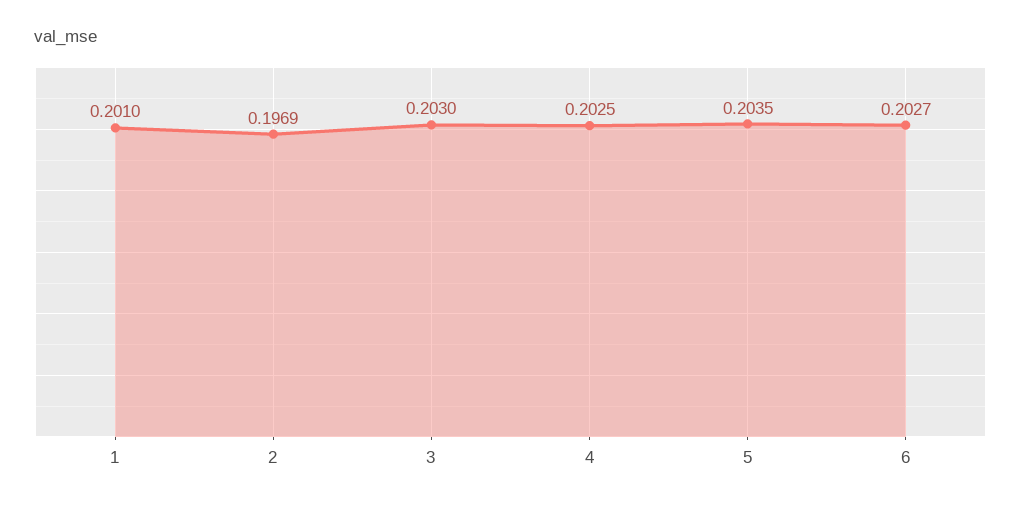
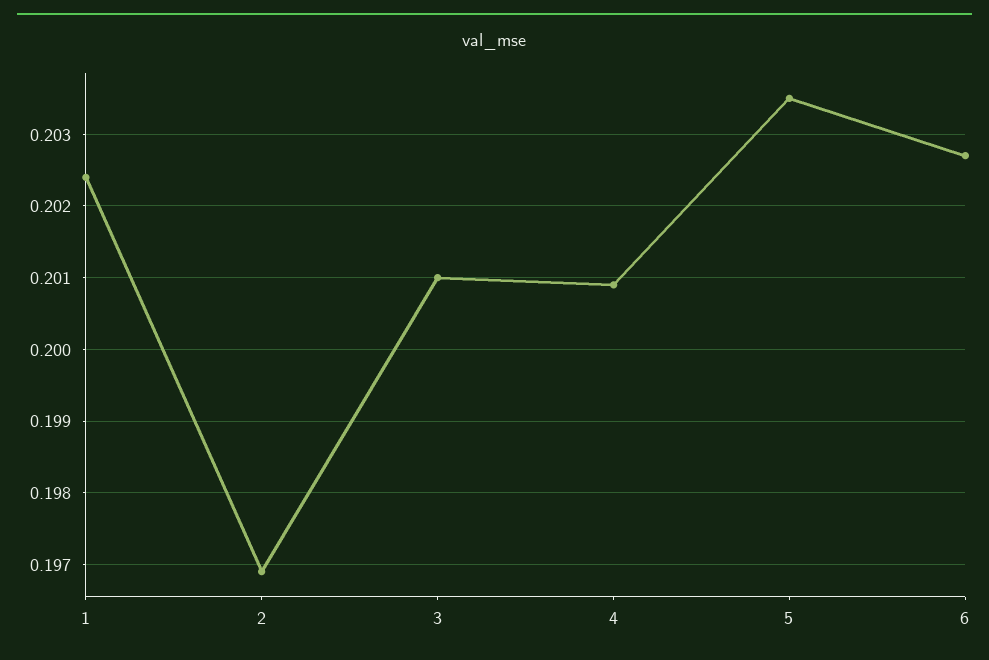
1: 0.201 -> 0.2024
3: 0.203 -> 0.201
4: 0.2025 -> 0.2009

